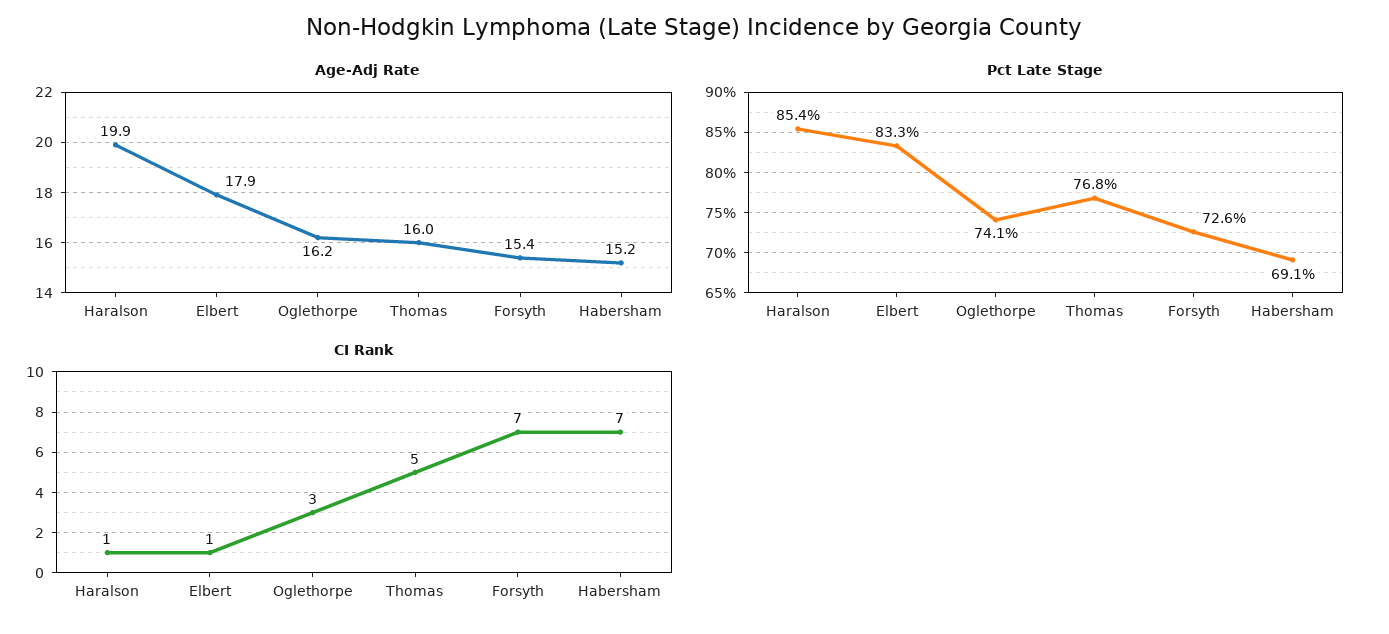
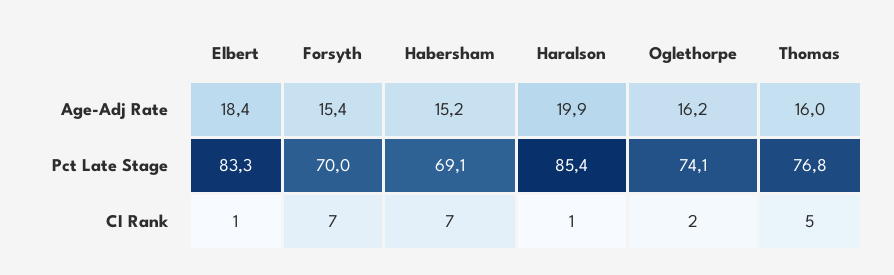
Age-Adj Rate, Elbert: 17.9 -> 18.4
Pct Late Stage, Forsyth: 72.6 -> 70
CI Rank, Oglethorpe: 3 -> 2

